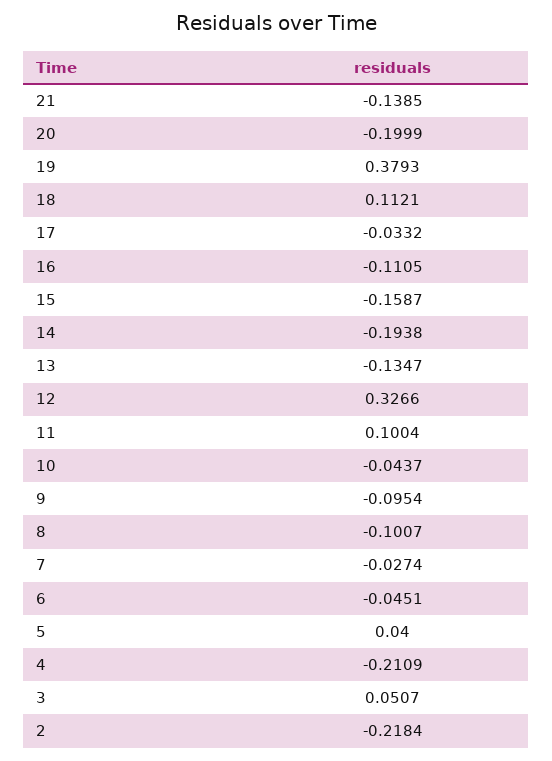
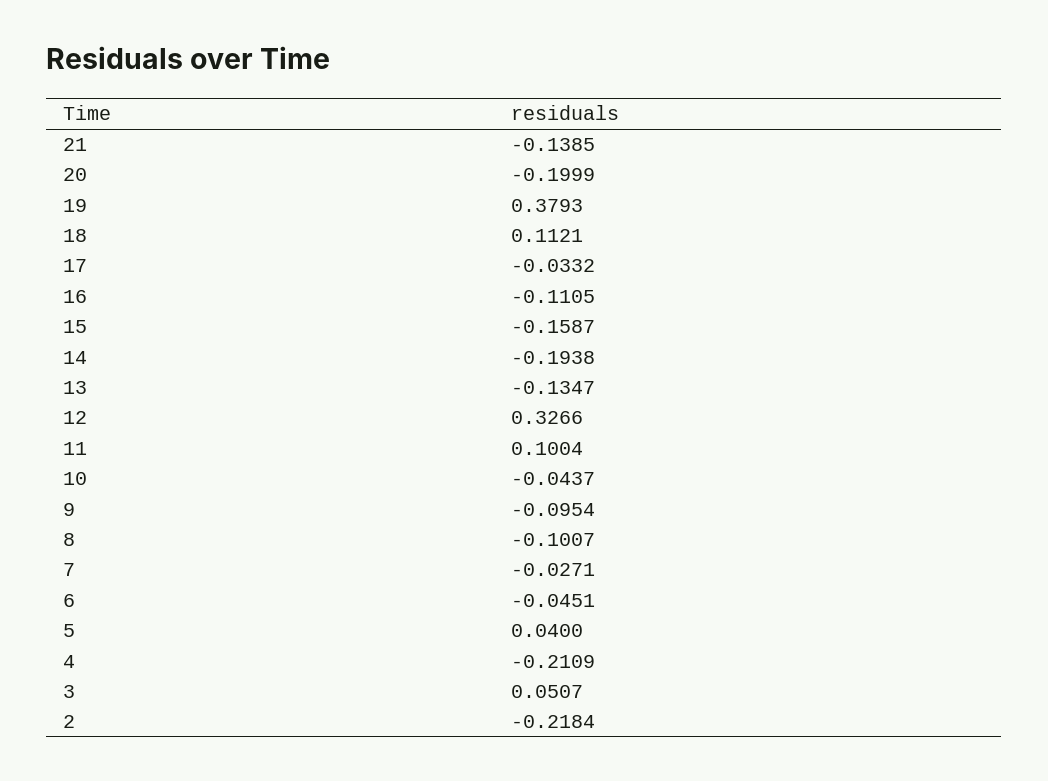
7: -0.0274 -> -0.0271

